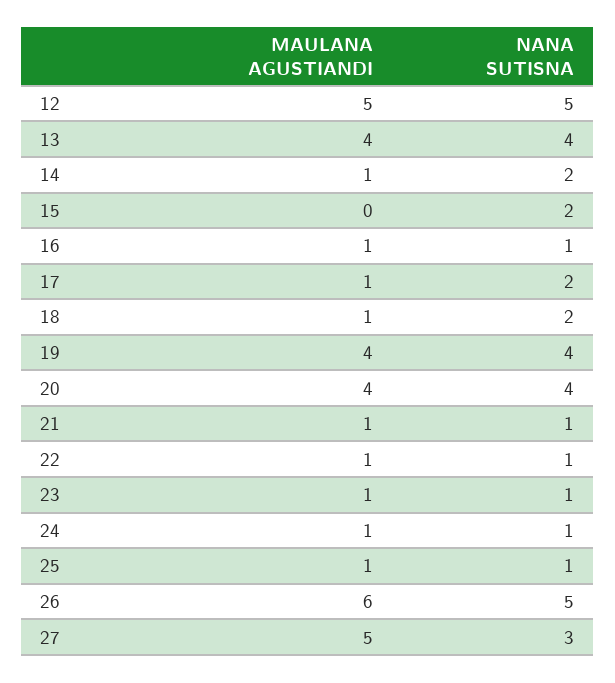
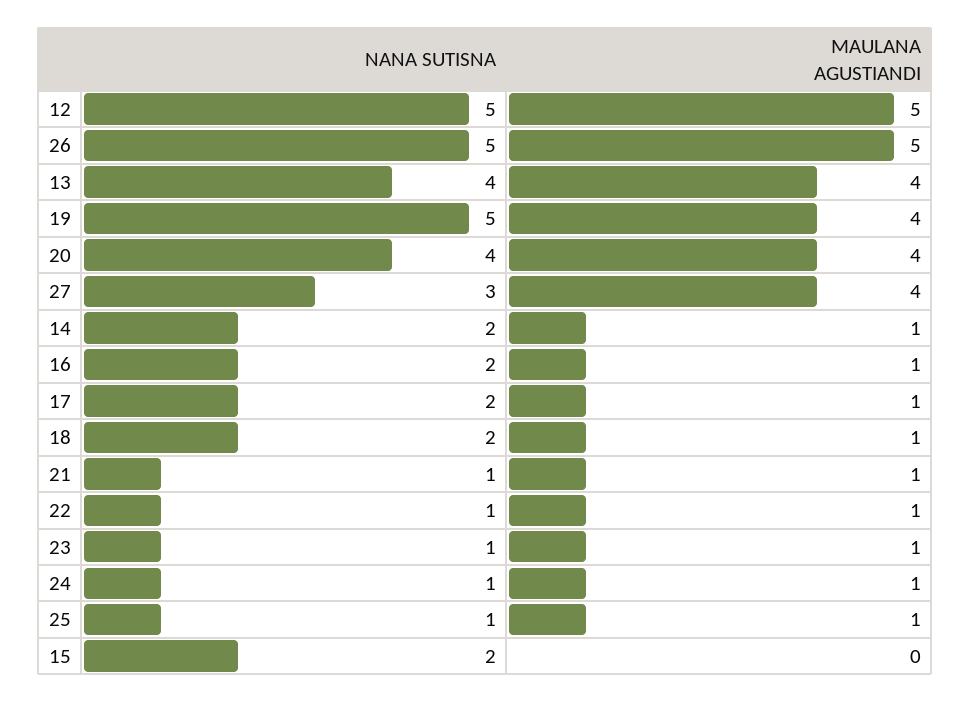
NANA SUTISNA, 16: 1 -> 2
NANA SUTISNA, 19: 4 -> 5
MAULANA AGUSTIANDI, 26: 6 -> 5
MAULANA AGUSTIANDI, 27: 5 -> 4

